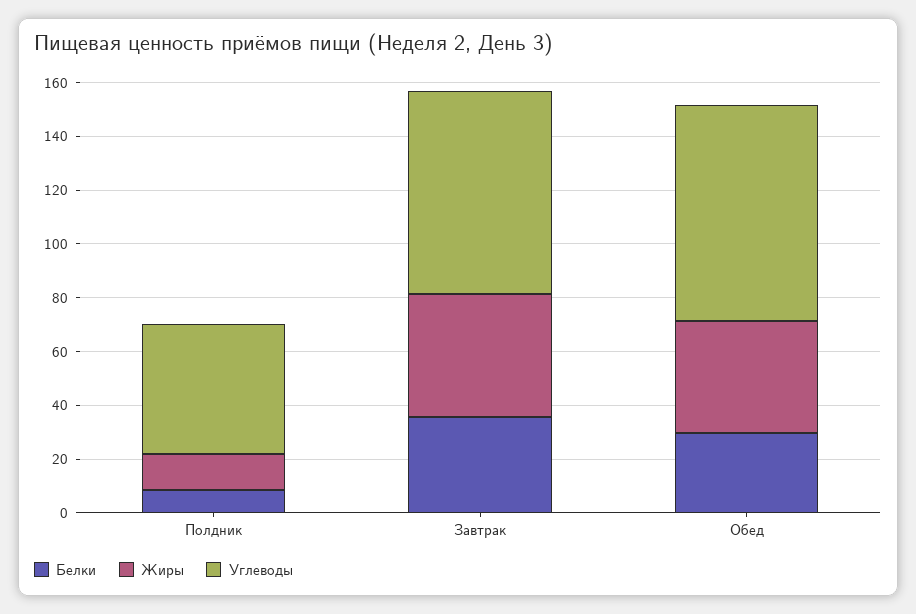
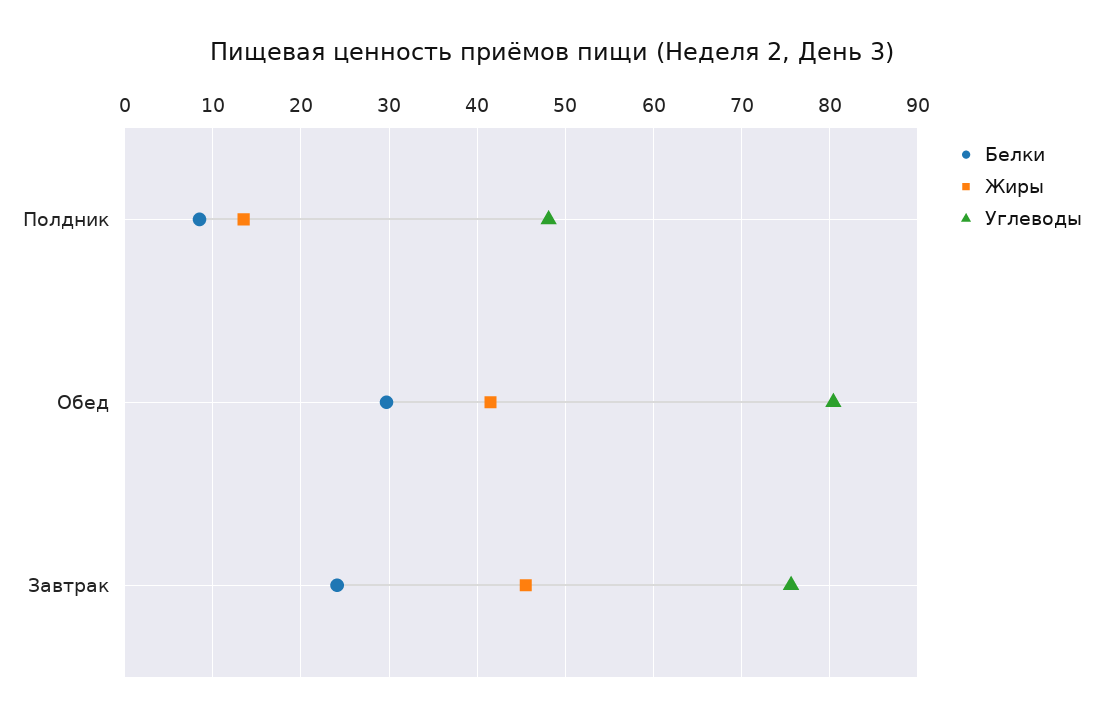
Белки, Завтрак: 35 -> 24

